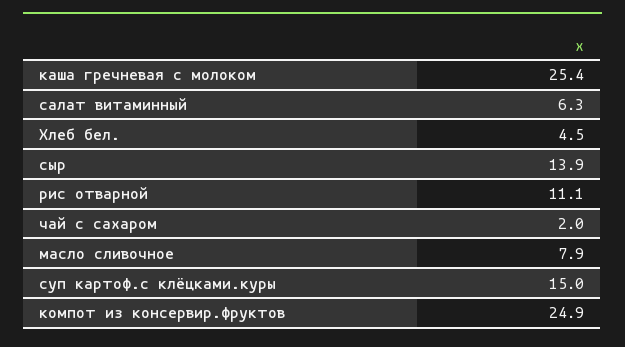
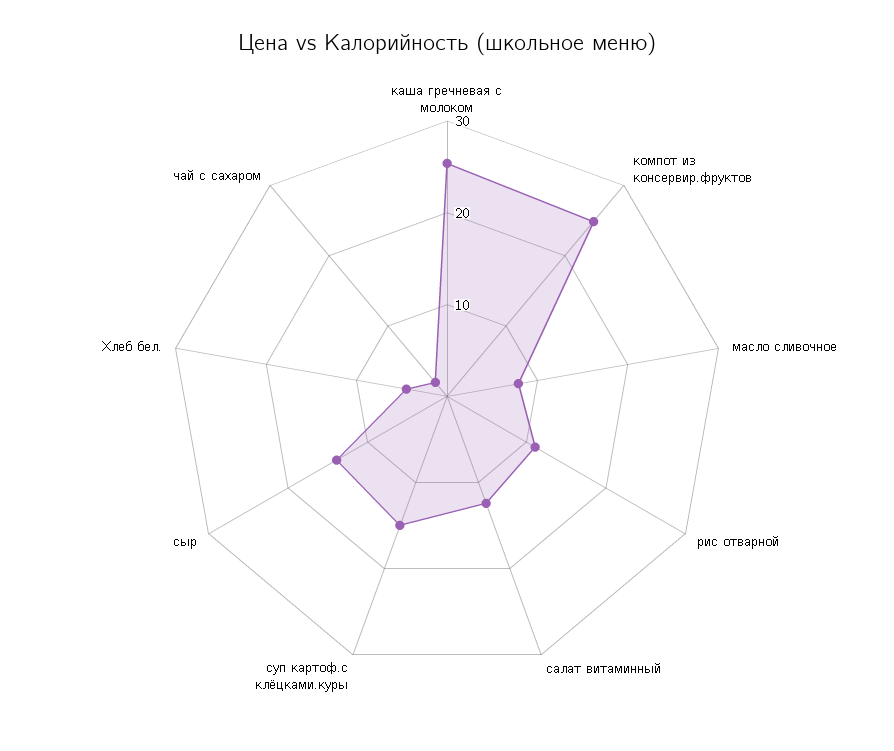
салат витаминный: 6.3 -> 12

